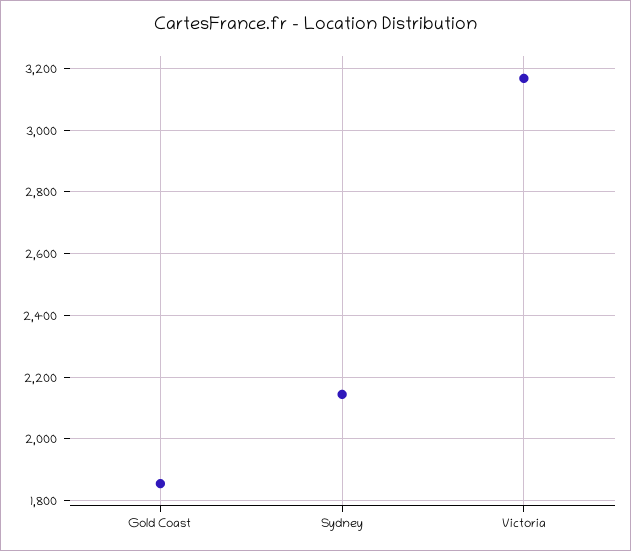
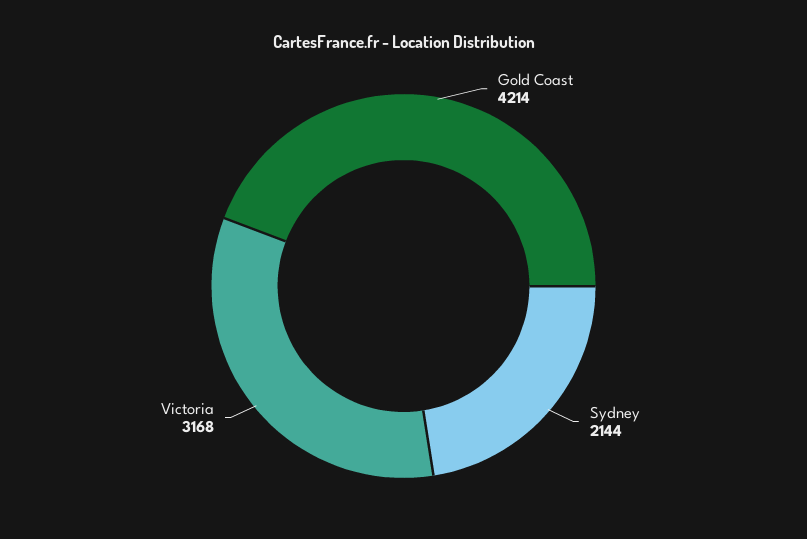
Gold Coast: 1860 -> 4214

